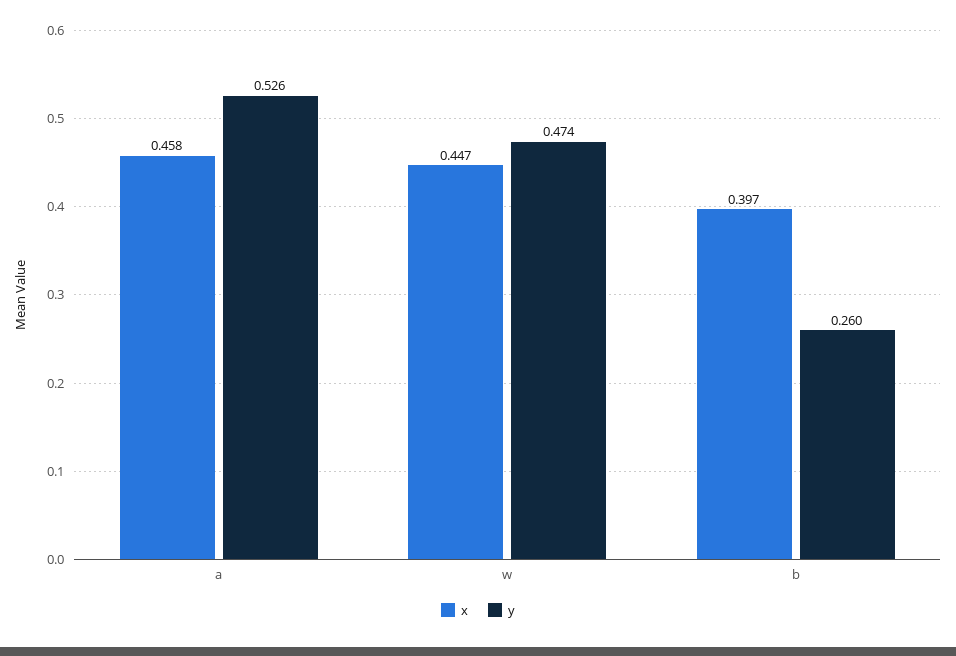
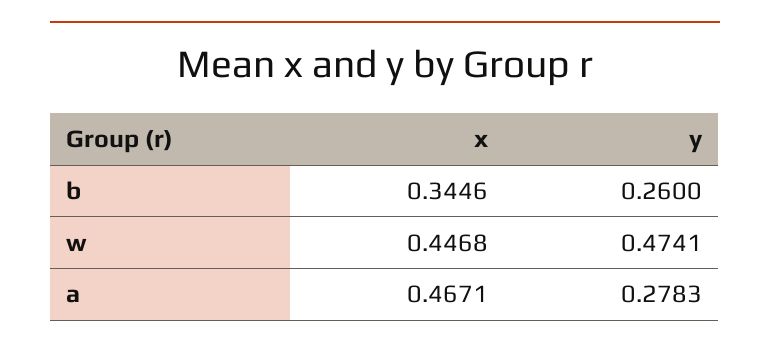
x, a: 0.458 -> 0.4671
y, a: 0.526 -> 0.2783
x, b: 0.397 -> 0.3446

